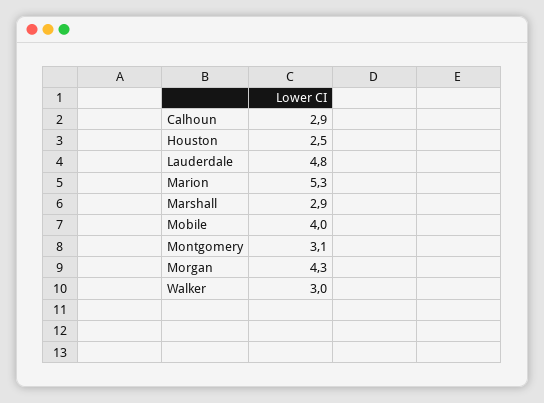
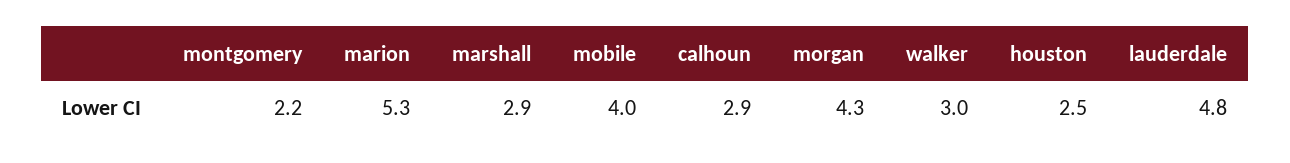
Montgomery: 3.1 -> 2.2

